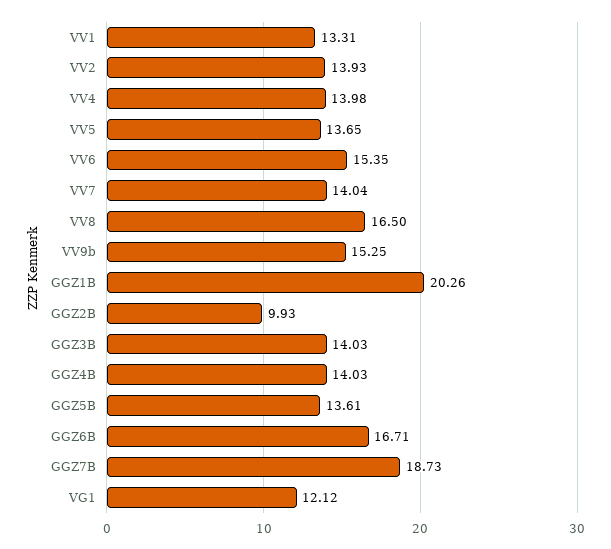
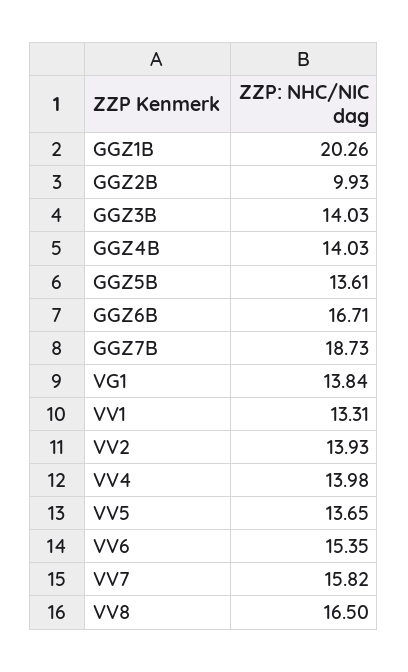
VV7: 14.04 -> 15.82
VV9b: 15.25 -> none
VG1: 12.12 -> 13.84

